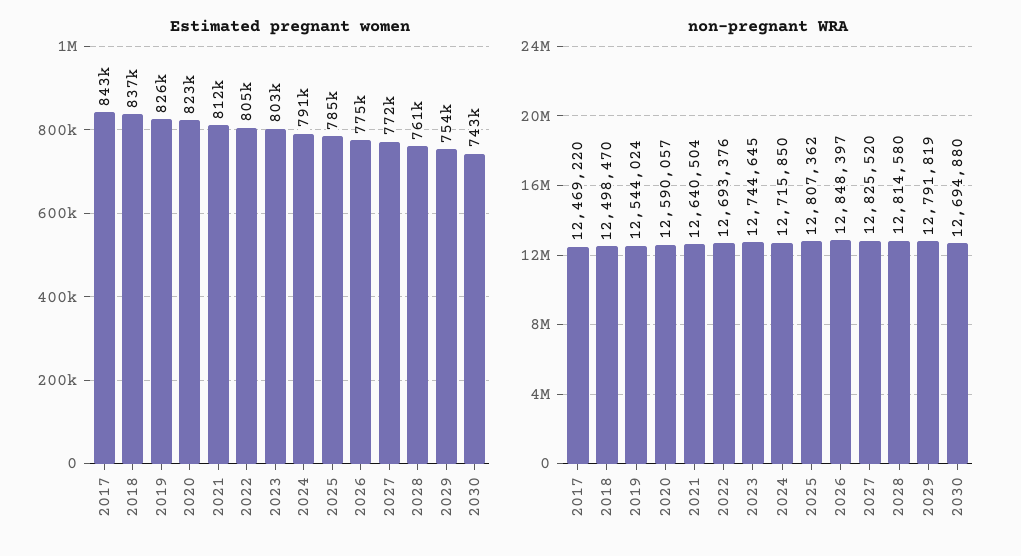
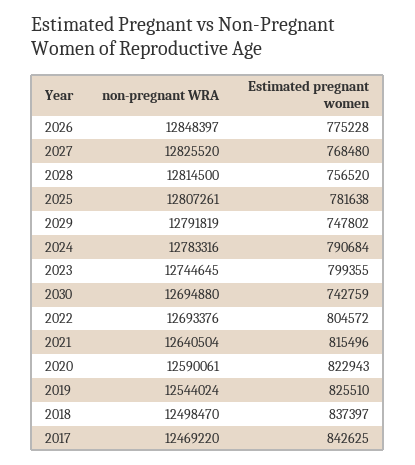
Estimated pregnant women, 2021: 812000 -> 815496
Estimated pregnant women, 2023: 803000 -> 799355
Estimated pregnant women, 2025: 785000 -> 781638
Estimated pregnant women, 2027: 772000 -> 768480
Estimated pregnant women, 2028: 761000 -> 756520
Estimated pregnant women, 2029: 754000 -> 747802
non-pregnant WRA, 2020: 12590057 -> 12590061
non-pregnant WRA, 2024: 12715850 -> 12783316
non-pregnant WRA, 2025: 12807362 -> 12807261
non-pregnant WRA, 2028: 12814580 -> 12814500

